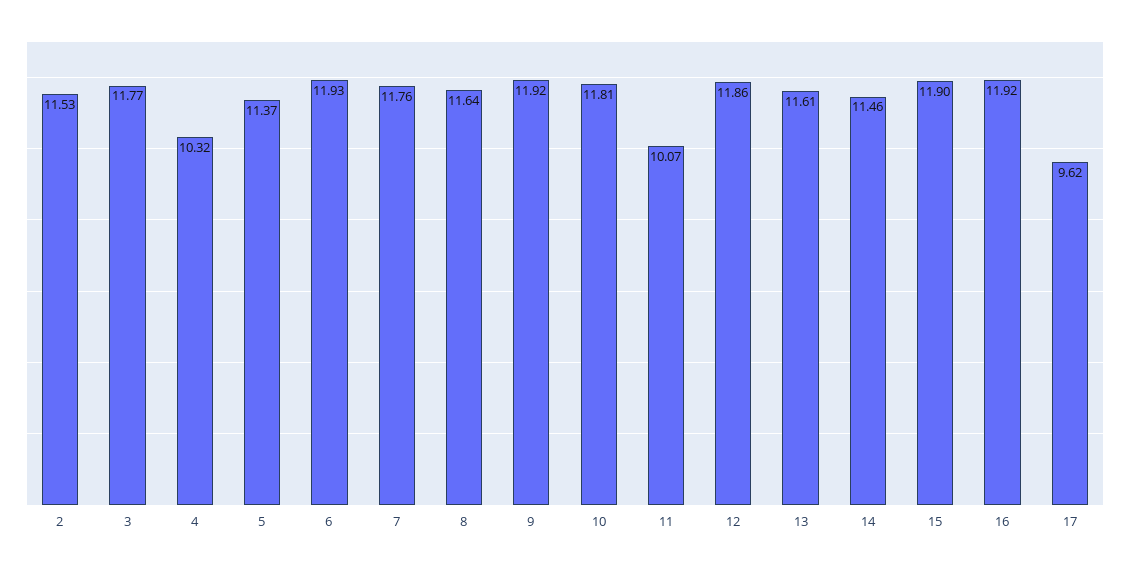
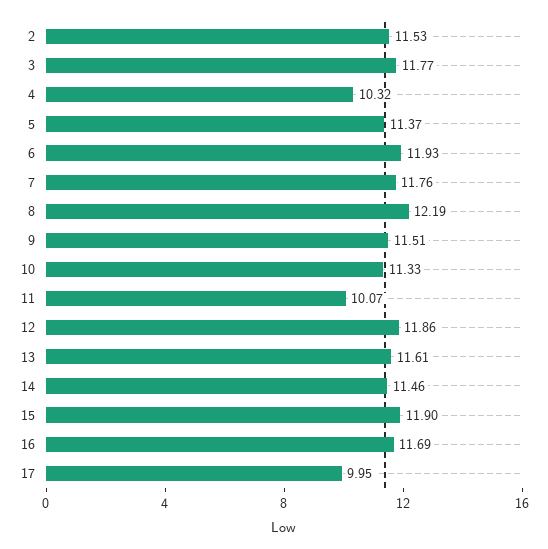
8: 11.64 -> 12.19
9: 11.92 -> 11.51
10: 11.81 -> 11.33
16: 11.92 -> 11.69
17: 9.62 -> 9.95

